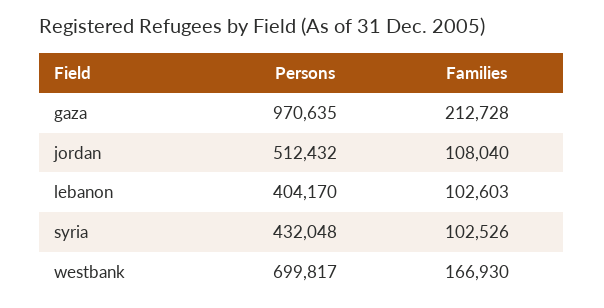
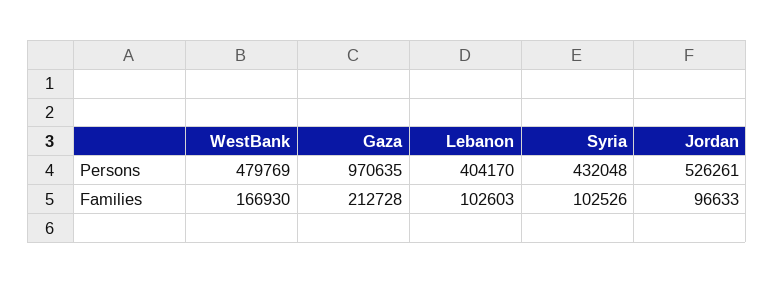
Persons, jordan: 512432 -> 526261
Families, jordan: 108040 -> 96633
Persons, westbank: 699817 -> 479769

